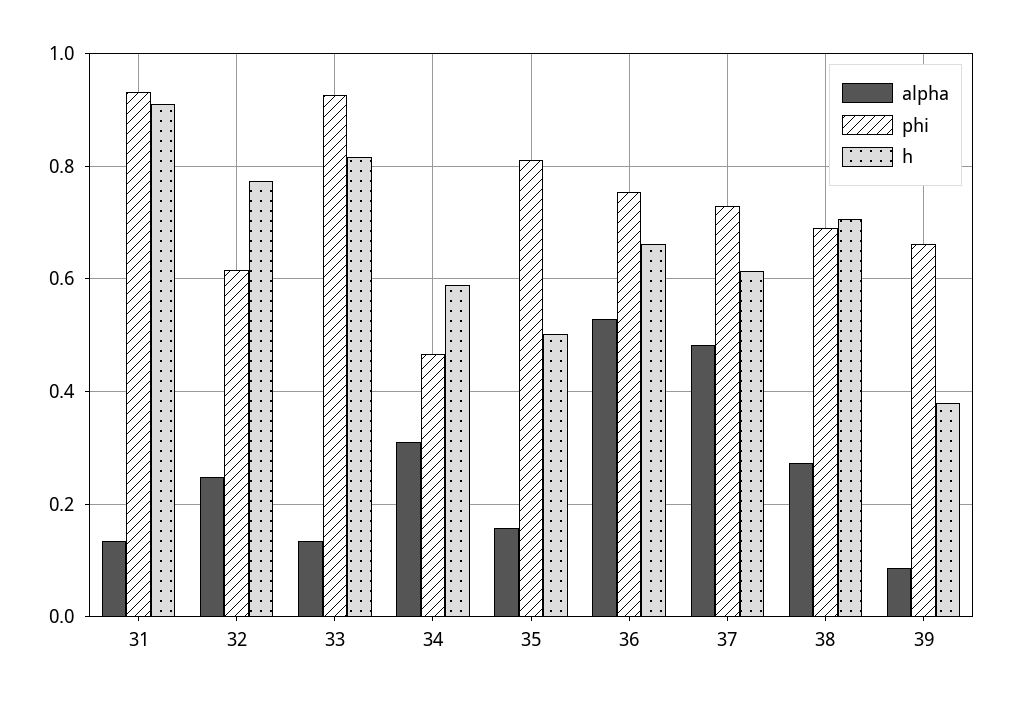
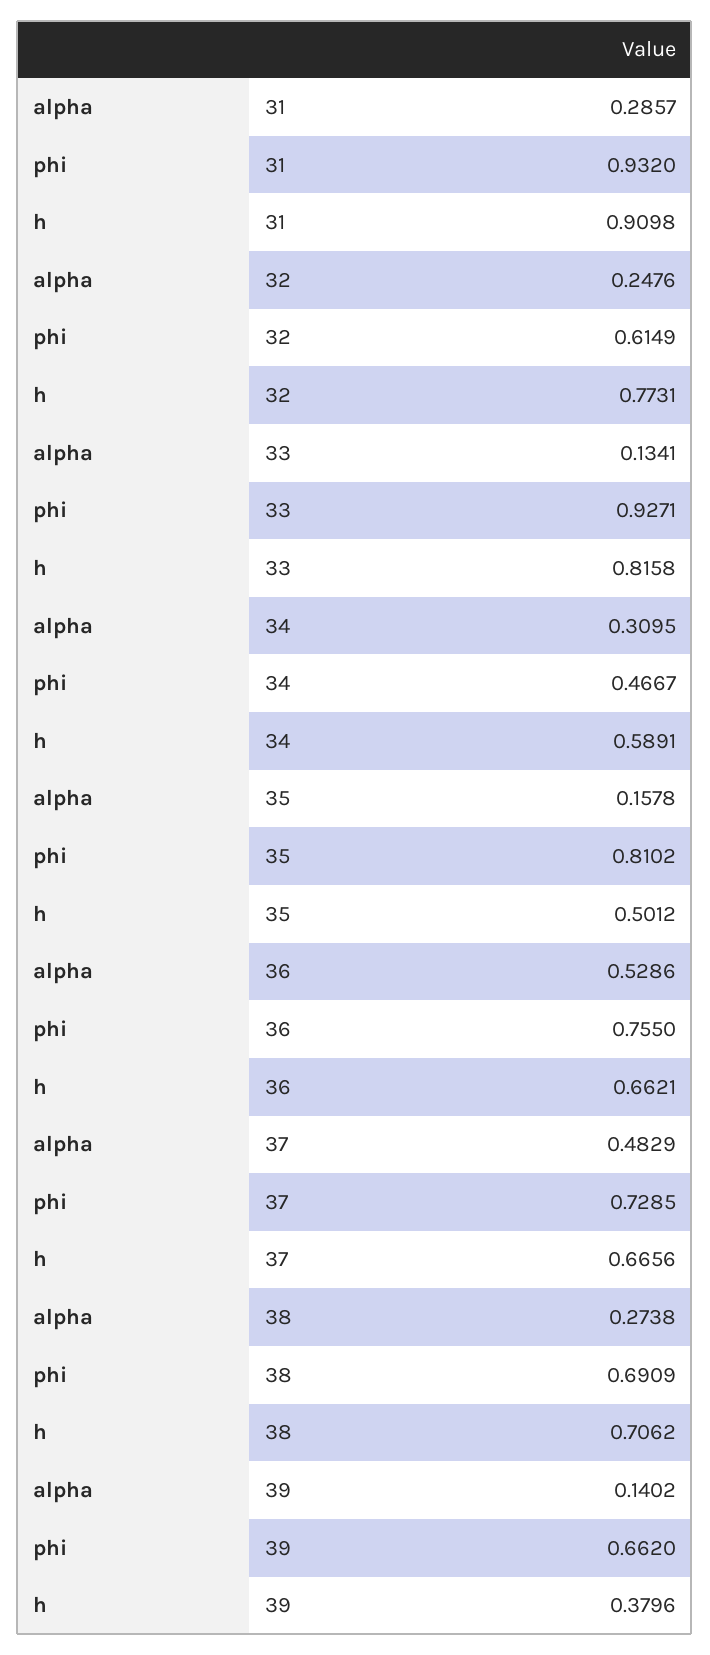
alpha, 31: 0.14 -> 0.2857
h, 37: 0.62 -> 0.6656
alpha, 39: 0.08 -> 0.1402

